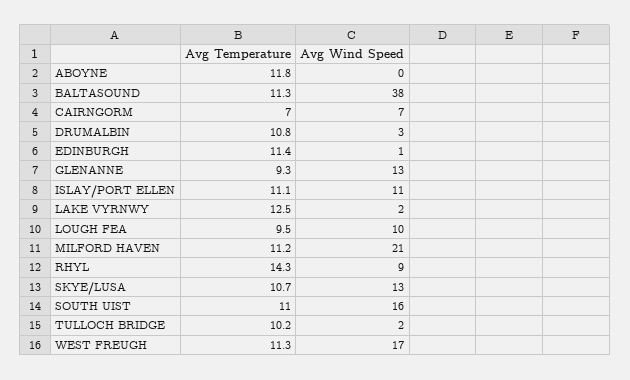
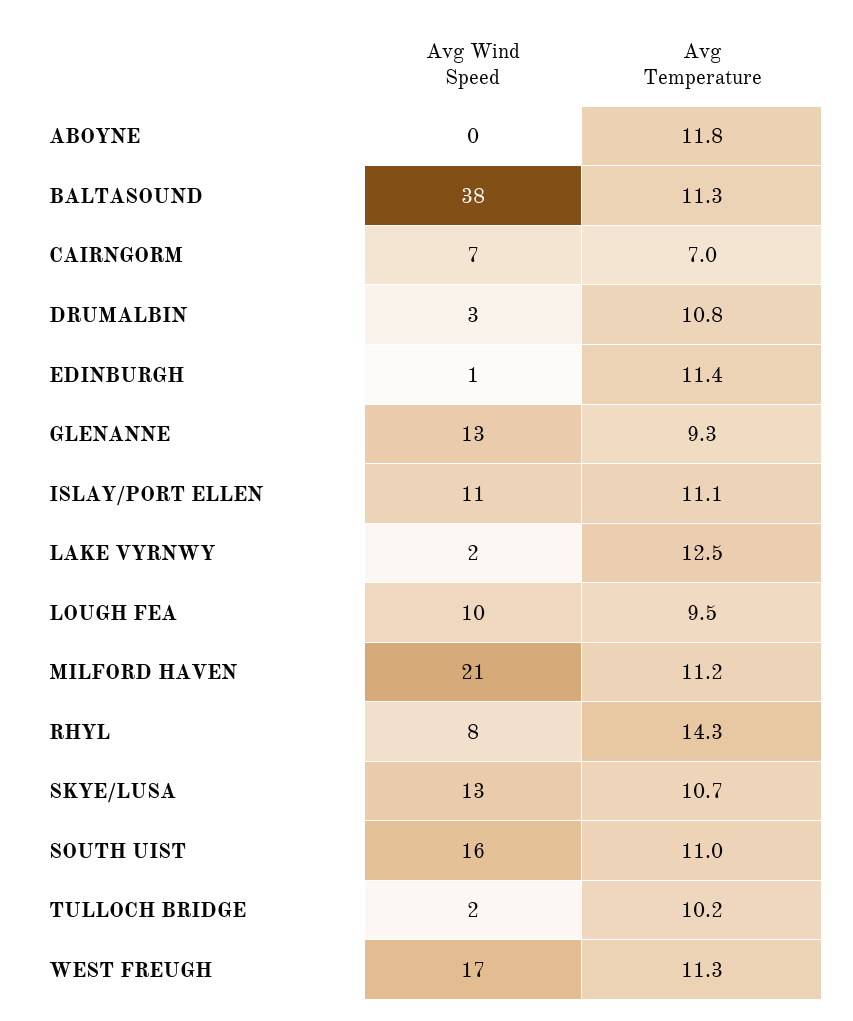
Avg Wind Speed, RHYL: 9 -> 8

